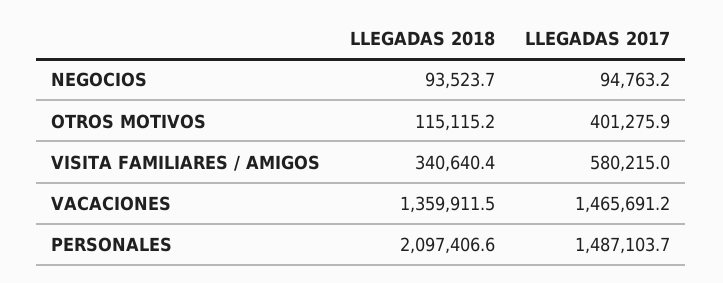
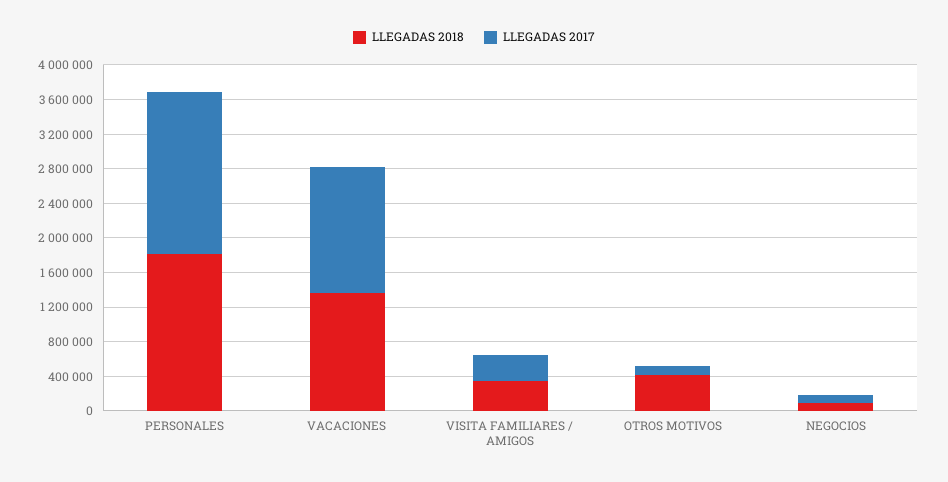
LLEGADAS 2018, OTROS MOTIVOS: 115115.2 -> 400000
LLEGADAS 2017, OTROS MOTIVOS: 401275.9 -> 100000
LLEGADAS 2017, VISITA FAMILIARES / AMIGOS: 580215 -> 300000
LLEGADAS 2018, PERSONALES: 2097406.6 -> 1800000
LLEGADAS 2017, PERSONALES: 1487103.7 -> 1900000

